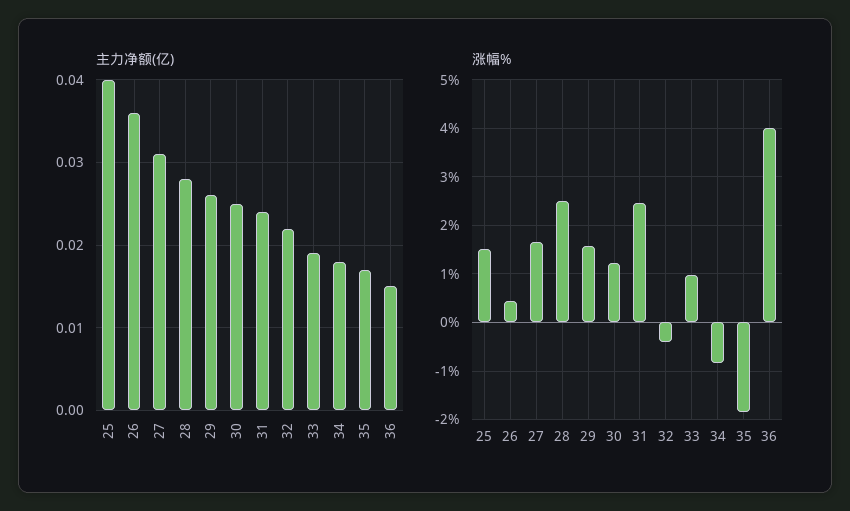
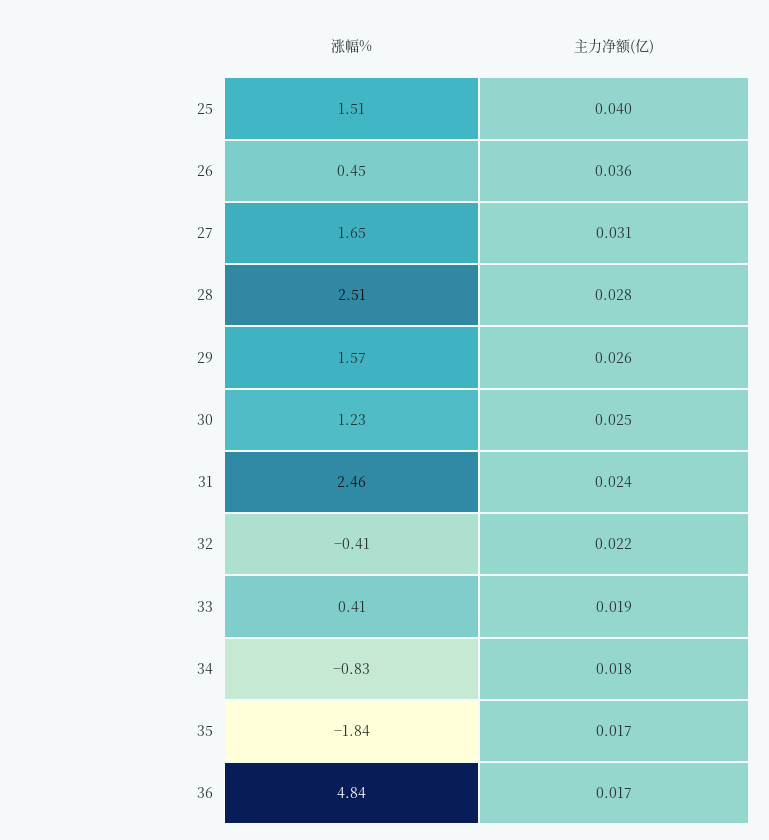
主力净额(亿), 36: 0.015 -> 0.017
涨幅%, 33: 1 -> 0.41
涨幅%, 36: 4 -> 4.84

